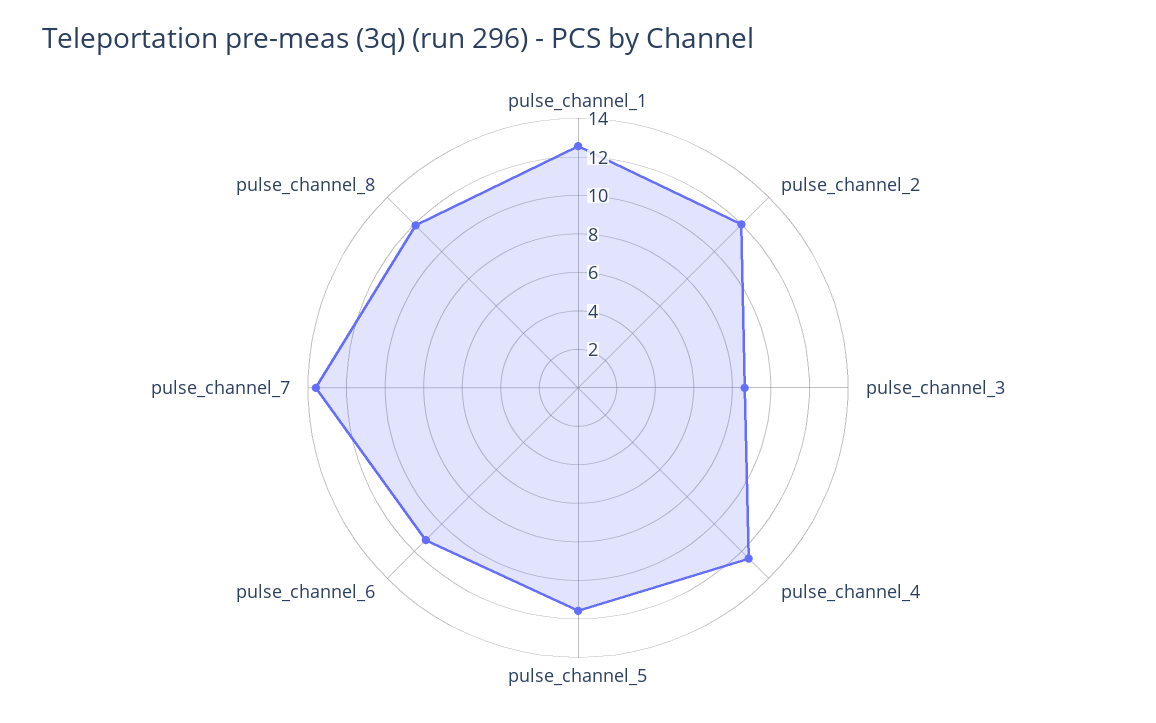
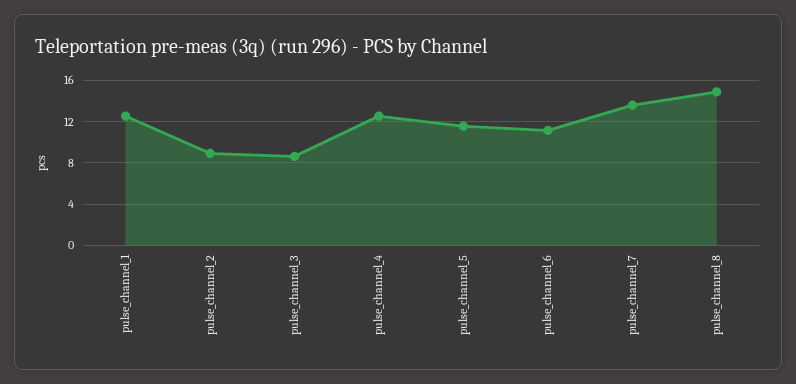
pulse_channel_2: 12 -> 9
pulse_channel_8: 12 -> 15

